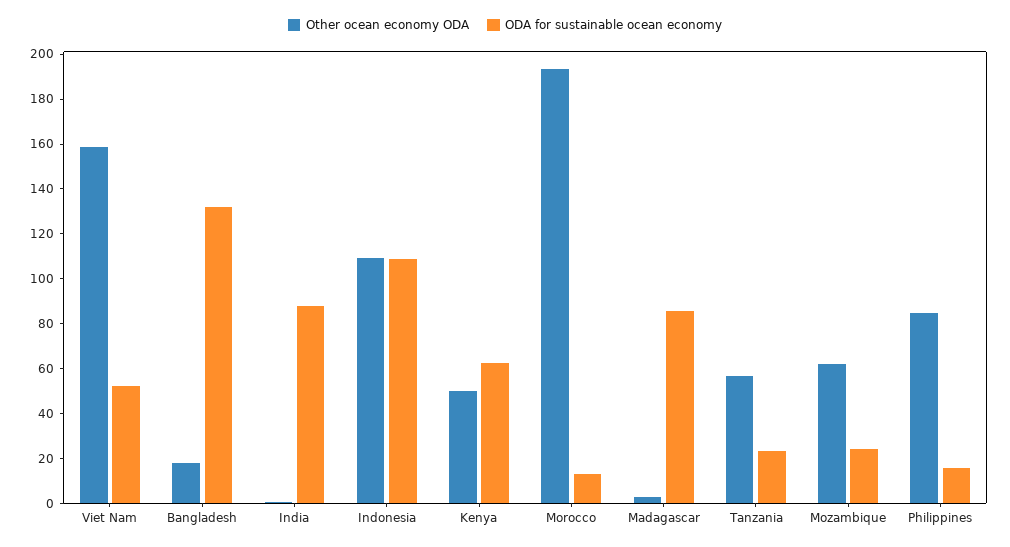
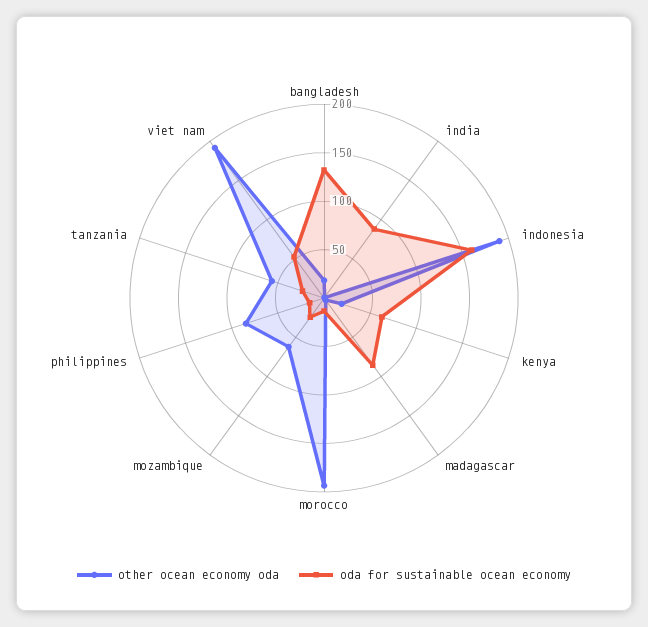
Other ocean economy ODA, Viet Nam: 160 -> 190
Other ocean economy ODA, Indonesia: 110 -> 190
ODA for sustainable ocean economy, Indonesia: 110 -> 160
Other ocean economy ODA, Kenya: 50 -> 20

